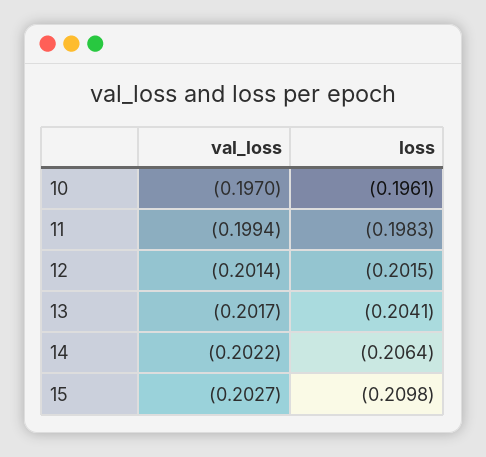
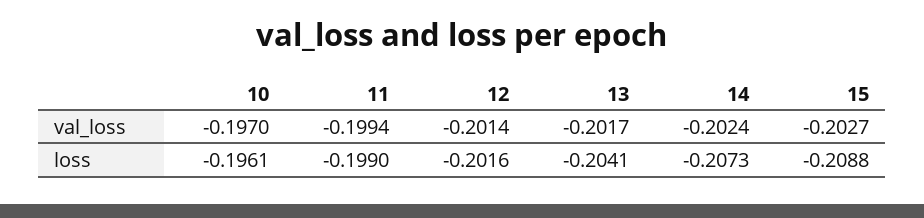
loss, 11: -0.1983 -> -0.199
loss, 12: -0.2015 -> -0.2016
val_loss, 14: -0.2022 -> -0.2024
loss, 14: -0.2064 -> -0.2073
loss, 15: -0.2098 -> -0.2088

